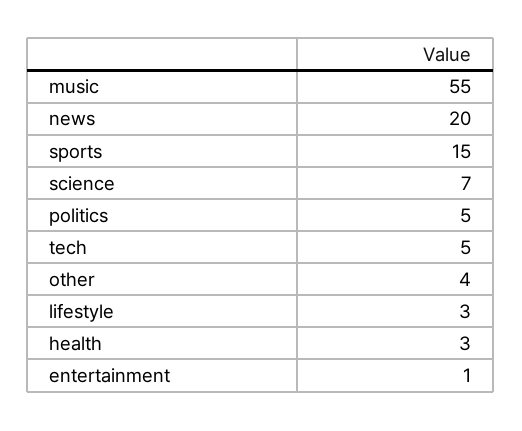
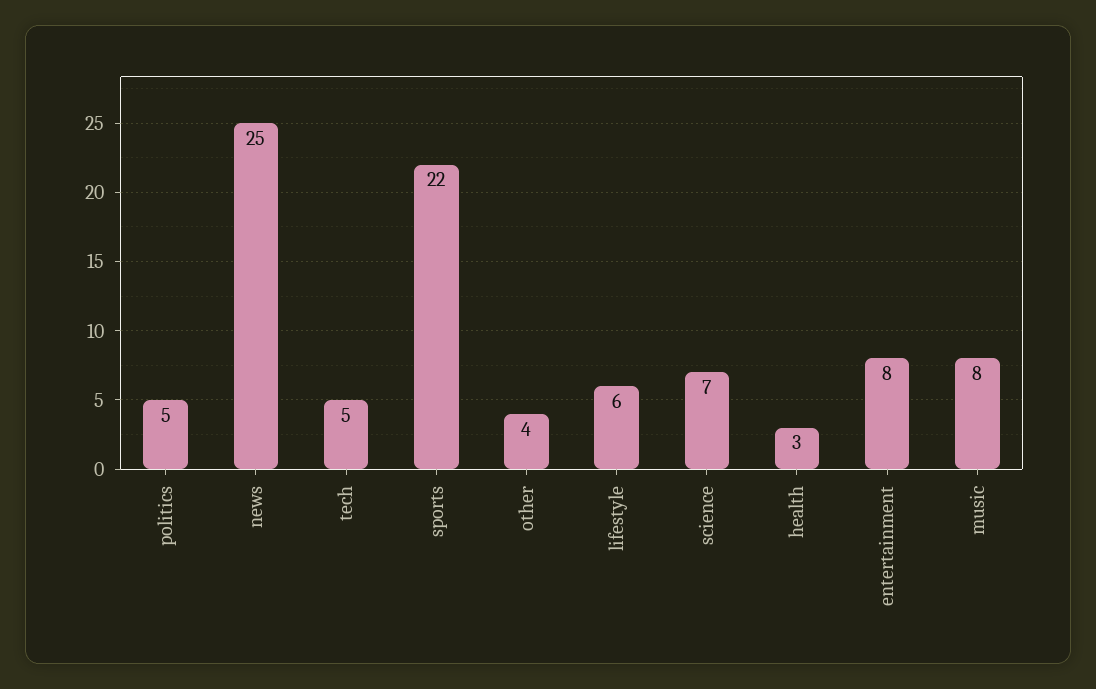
music: 55 -> 8
news: 20 -> 25
sports: 15 -> 22
lifestyle: 3 -> 6
entertainment: 1 -> 8

